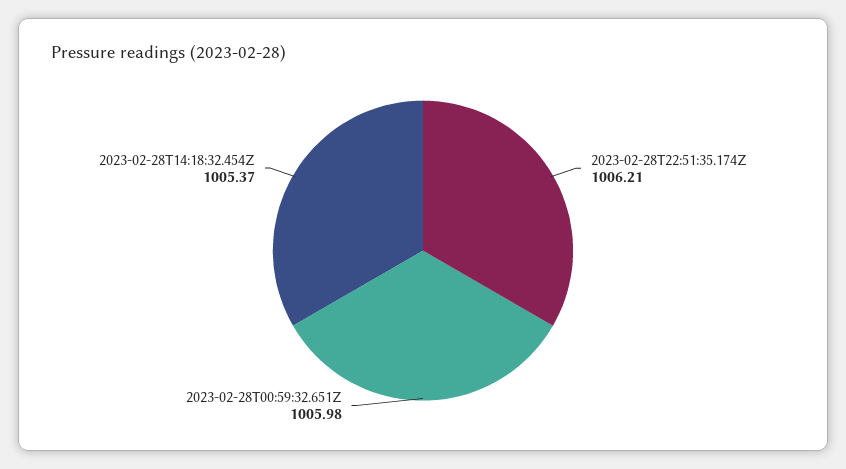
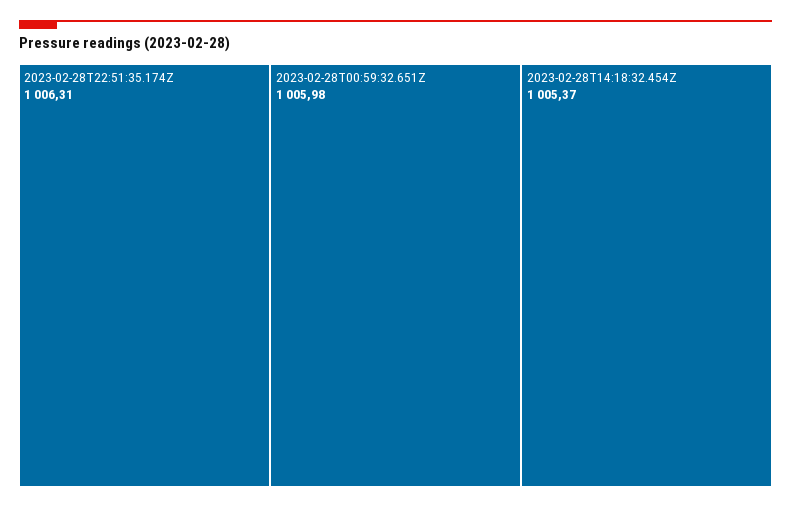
2023-02-28T22:51:35.174Z: 1006.21 -> 1006.31

